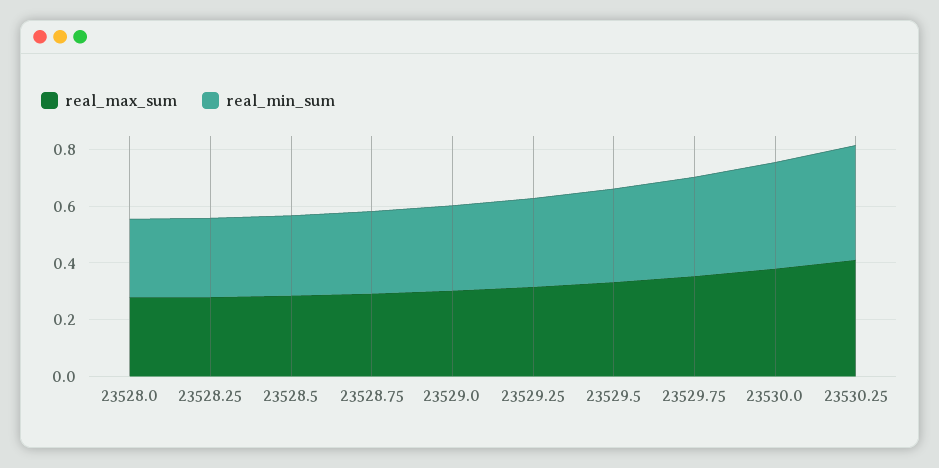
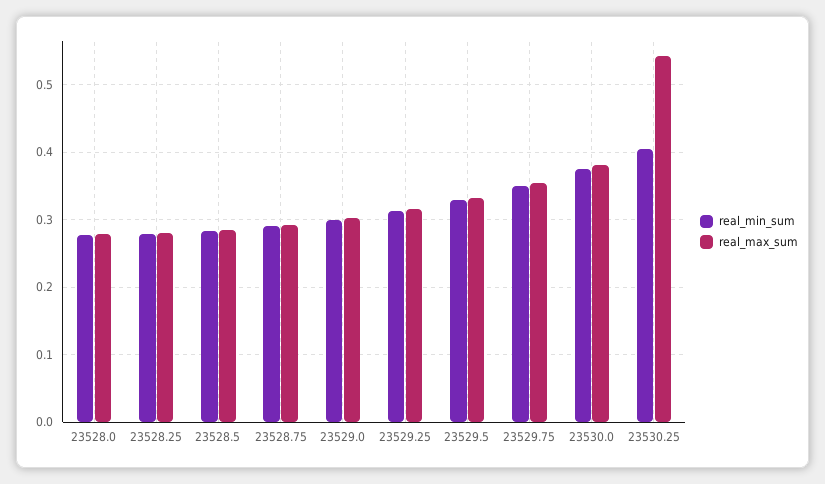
real_max_sum, 23530.25: 0.4 -> 0.54

